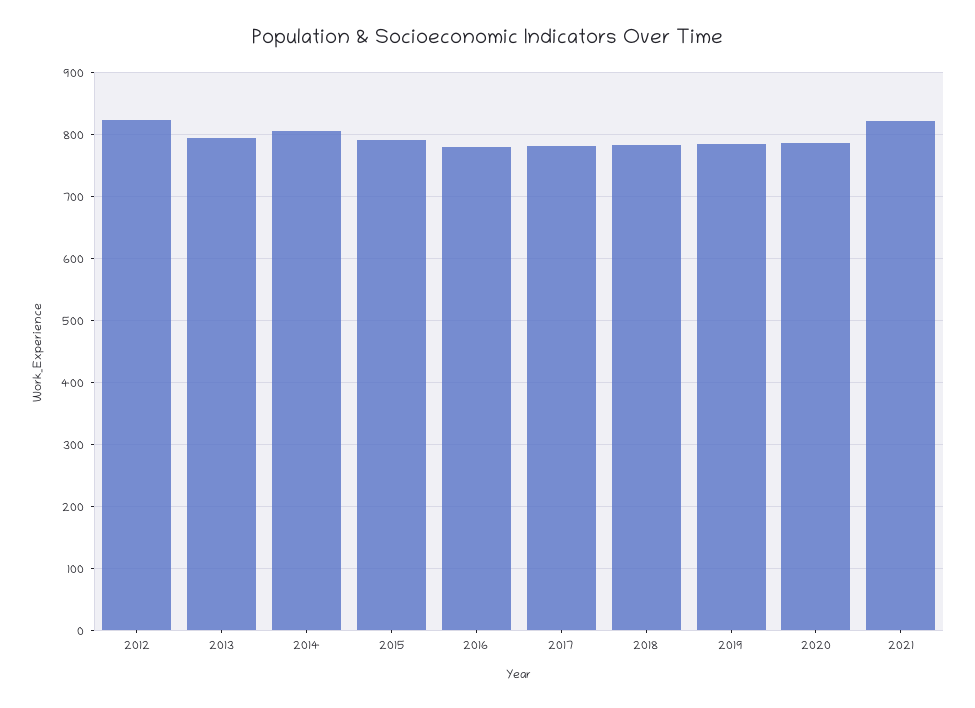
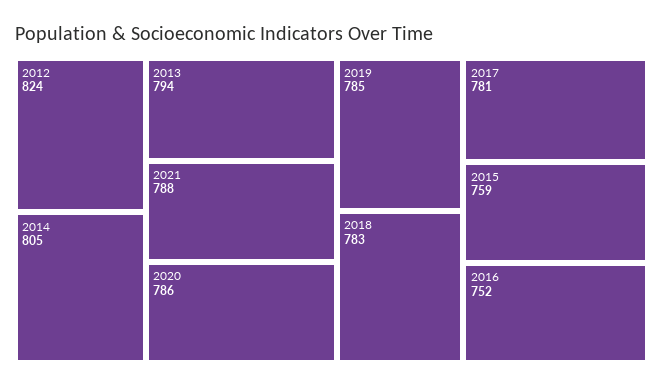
2015: 790 -> 759
2016: 780 -> 752
2021: 820 -> 788

